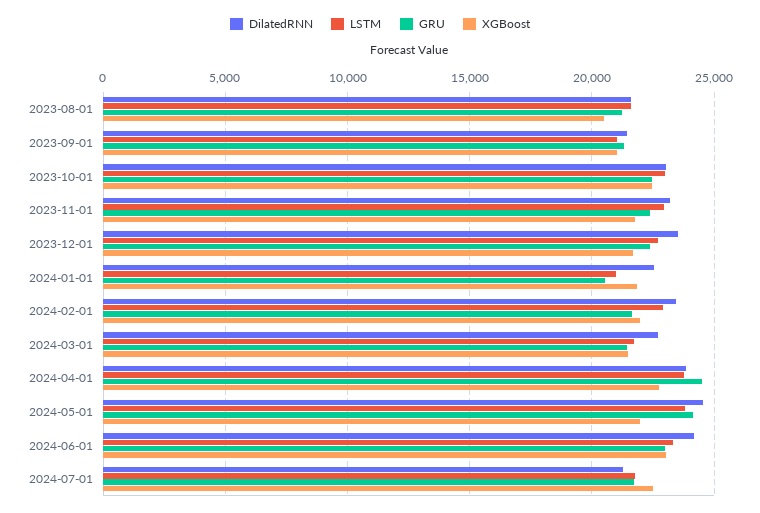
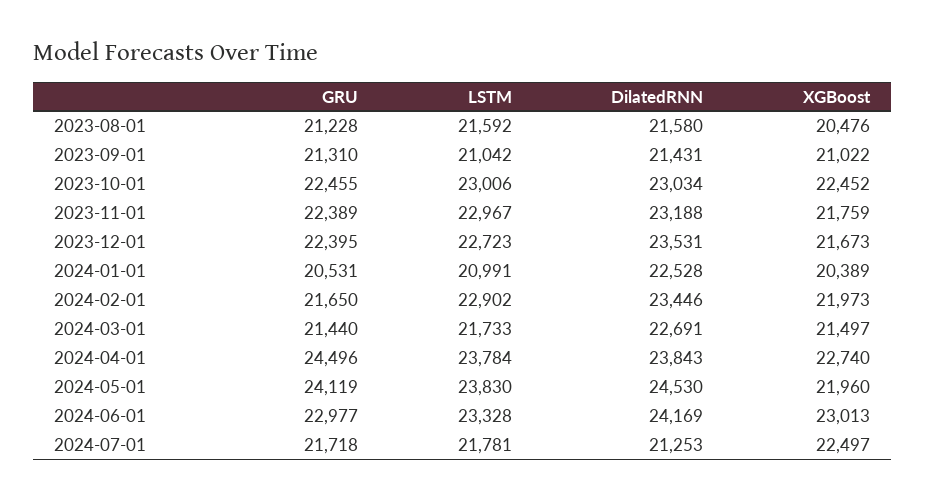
XGBoost, 2024-01-01: 22000 -> 20389

